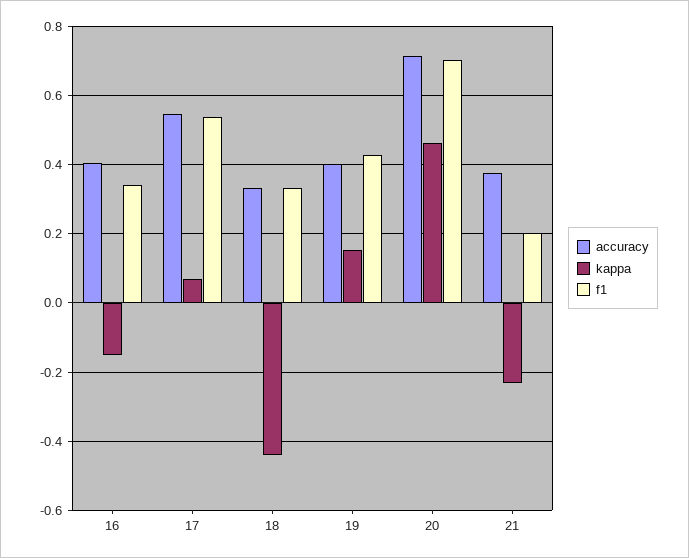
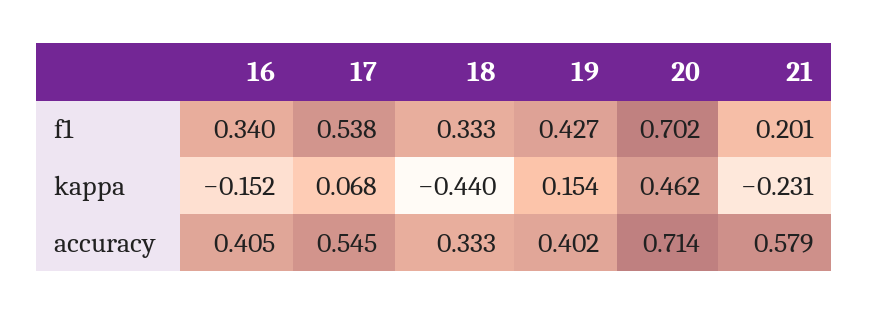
accuracy, 21: 0.38 -> 0.579

